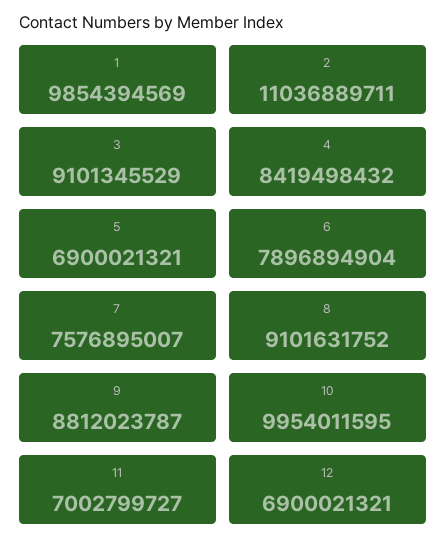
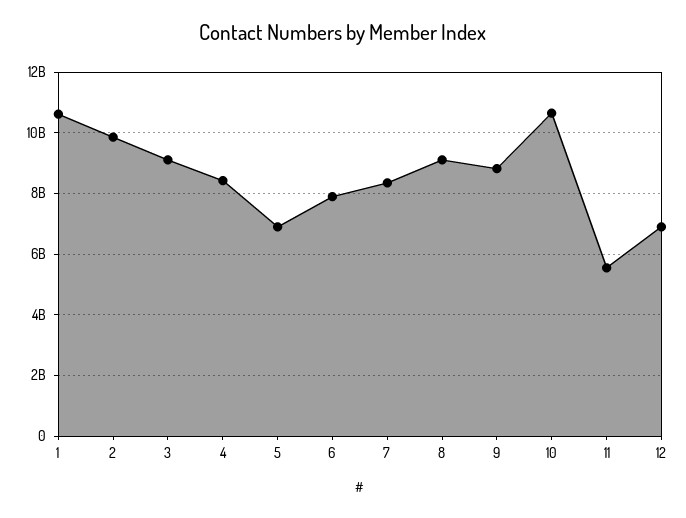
1: 9854394569 -> 10600000000
2: 11036889711 -> 9800000000
7: 7576895007 -> 8400000000
10: 9954011595 -> 10600000000
11: 7002799727 -> 5600000000

